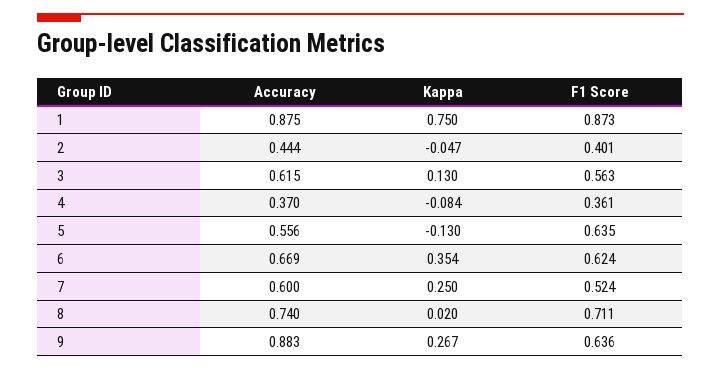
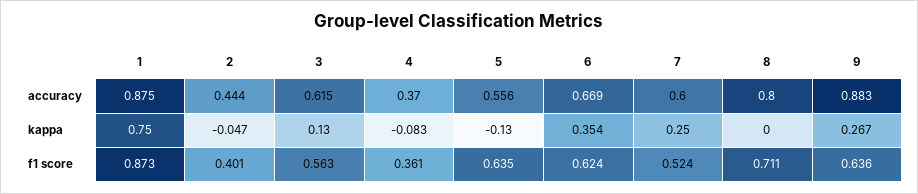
Kappa, 4: -0.084 -> -0.083
Accuracy, 8: 0.74 -> 0.8
Kappa, 8: 0.02 -> 0

